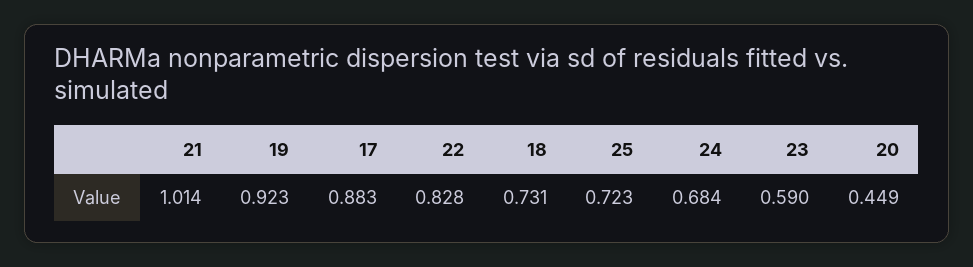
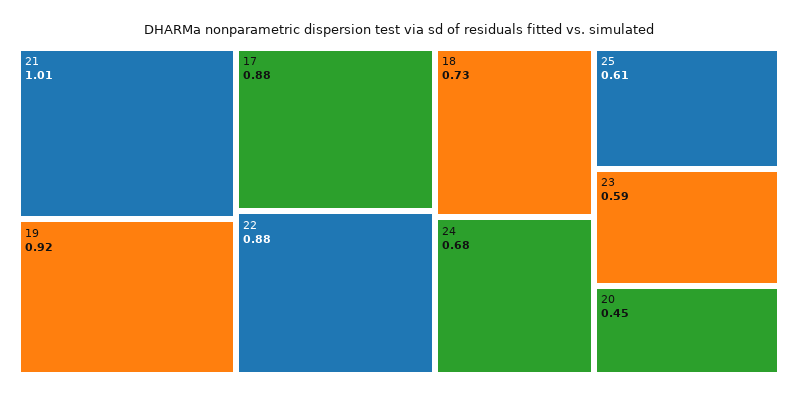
22: 0.828 -> 0.88
25: 0.723 -> 0.61

